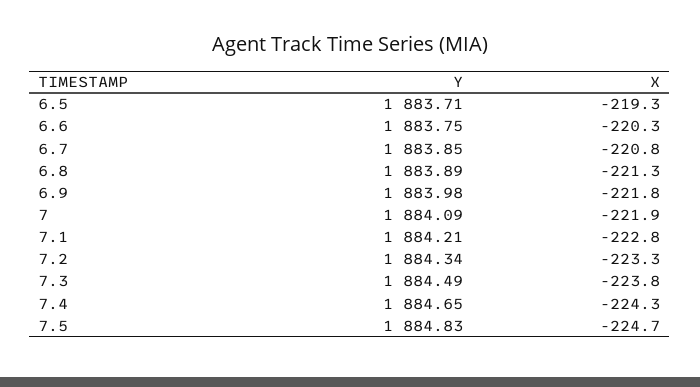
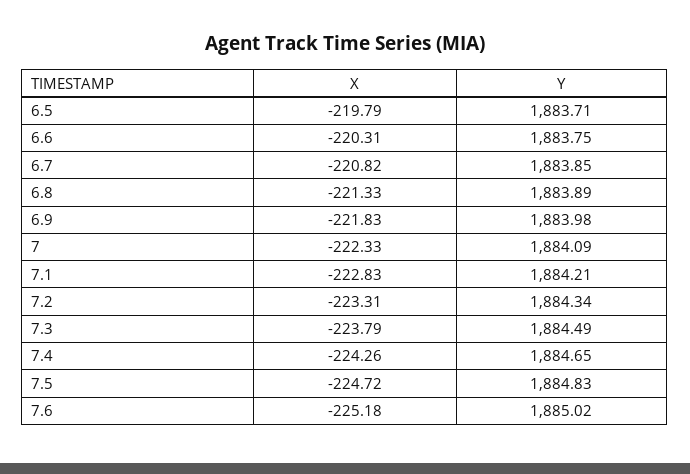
X, 6.5: -219.3 -> -219.79
X, 7: -221.9 -> -222.33
X, 7.6: none -> -225.18
Y, 7.6: none -> 1885.02

